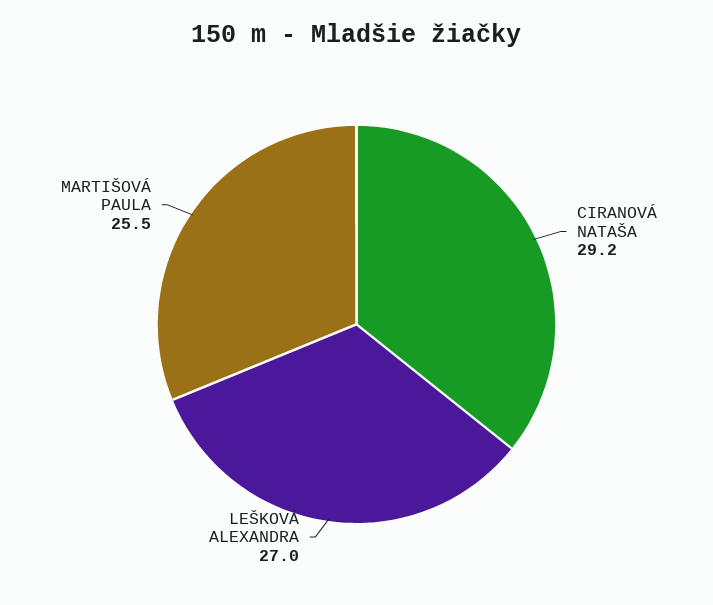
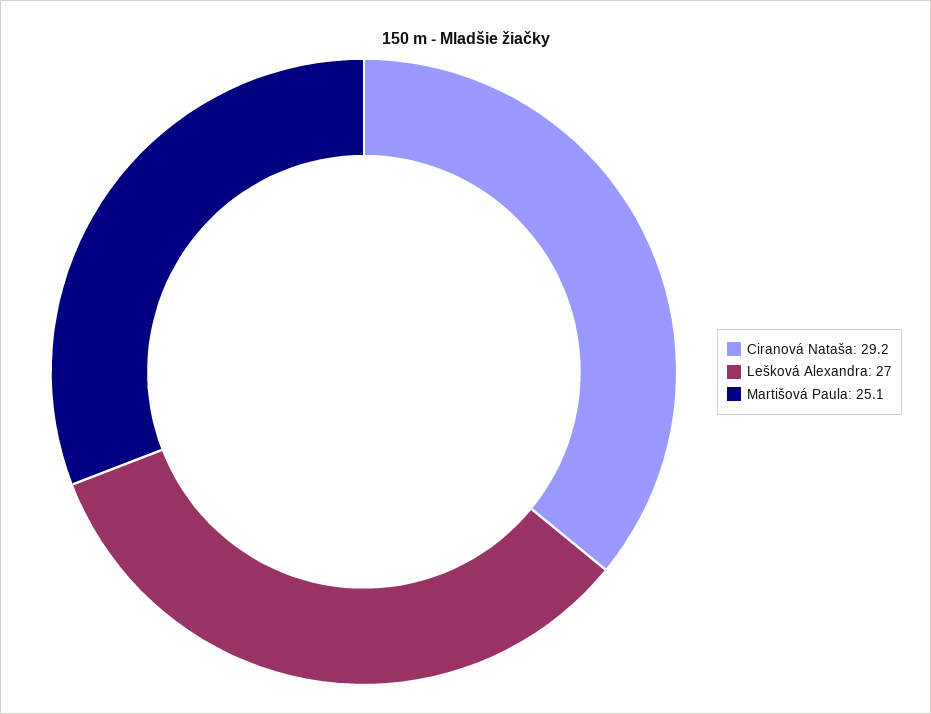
MARTIŠOVÁ PAULA: 25.5 -> 25.1

